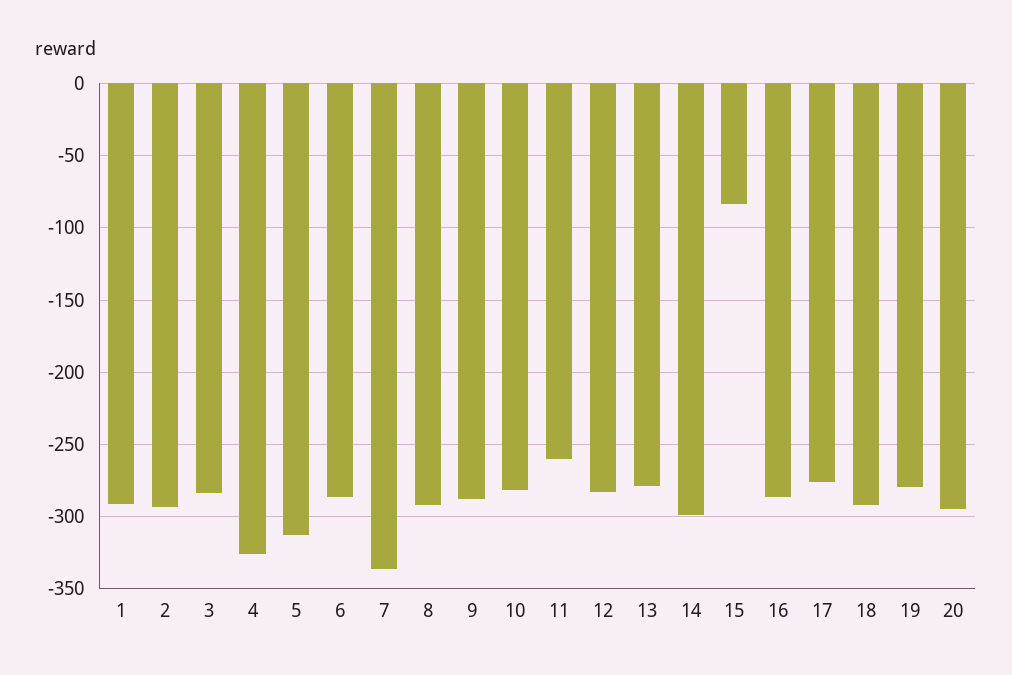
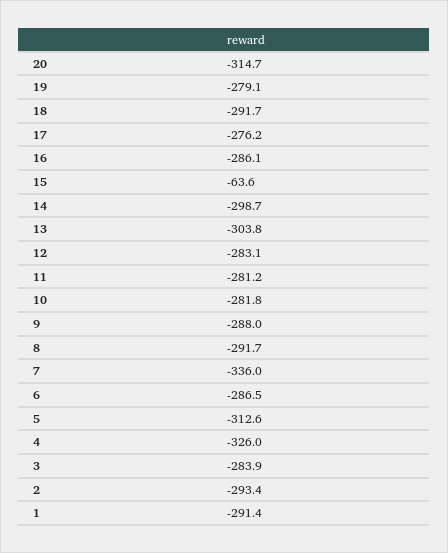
11: -260 -> -281.2
13: -280 -> -303.8
15: -85 -> -63.6
20: -295 -> -314.7

